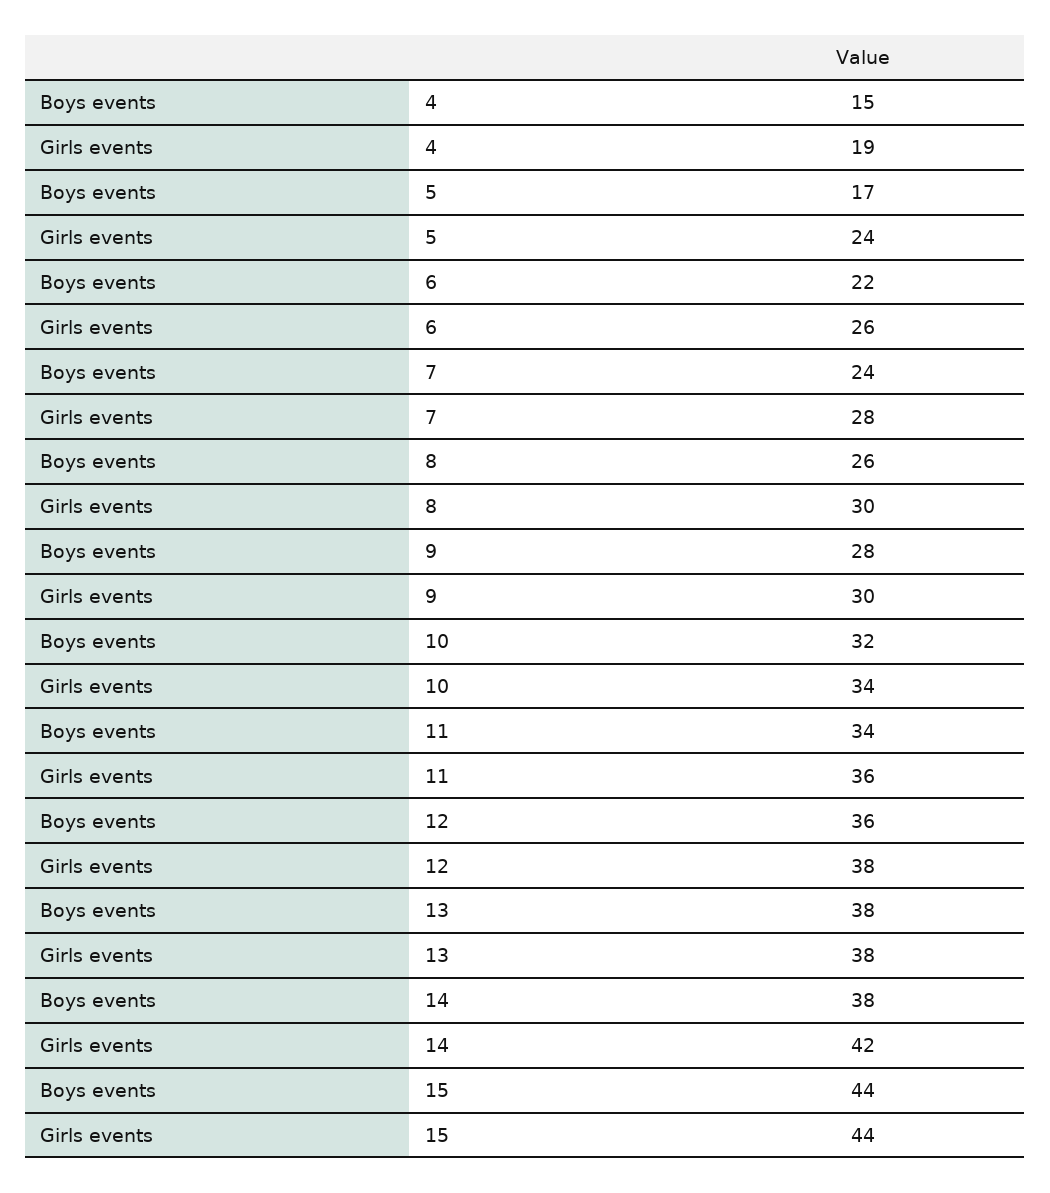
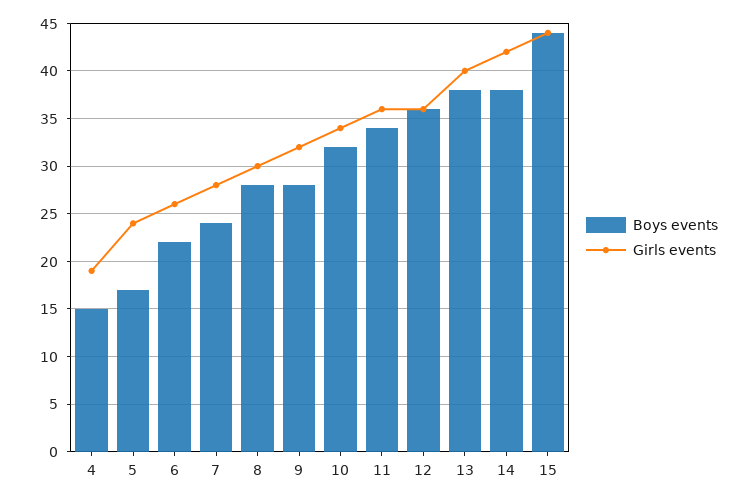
Boys events, 8: 26 -> 28
Girls events, 9: 30 -> 32
Girls events, 12: 38 -> 36
Girls events, 13: 38 -> 40

